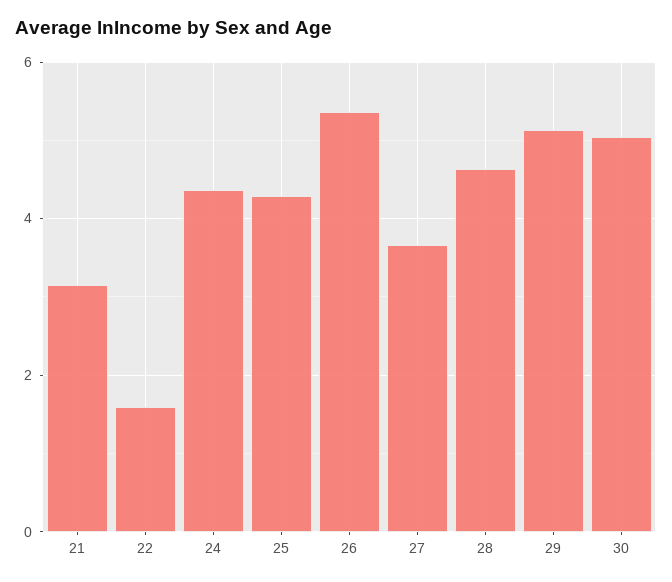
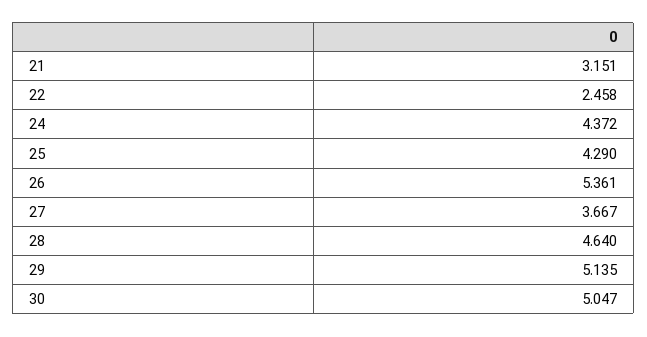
22: 1.6 -> 2.458

